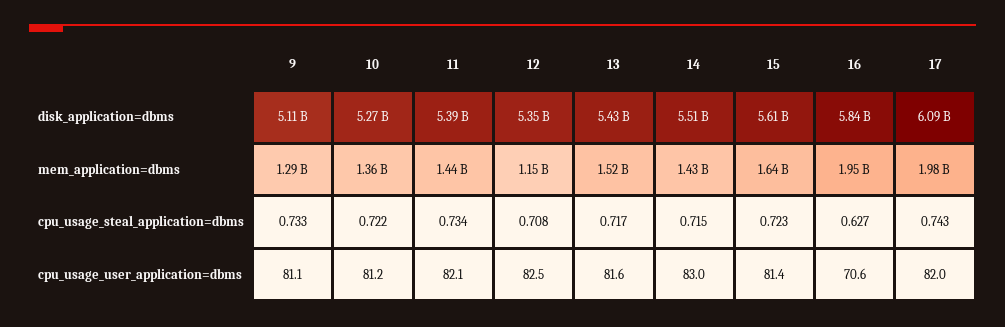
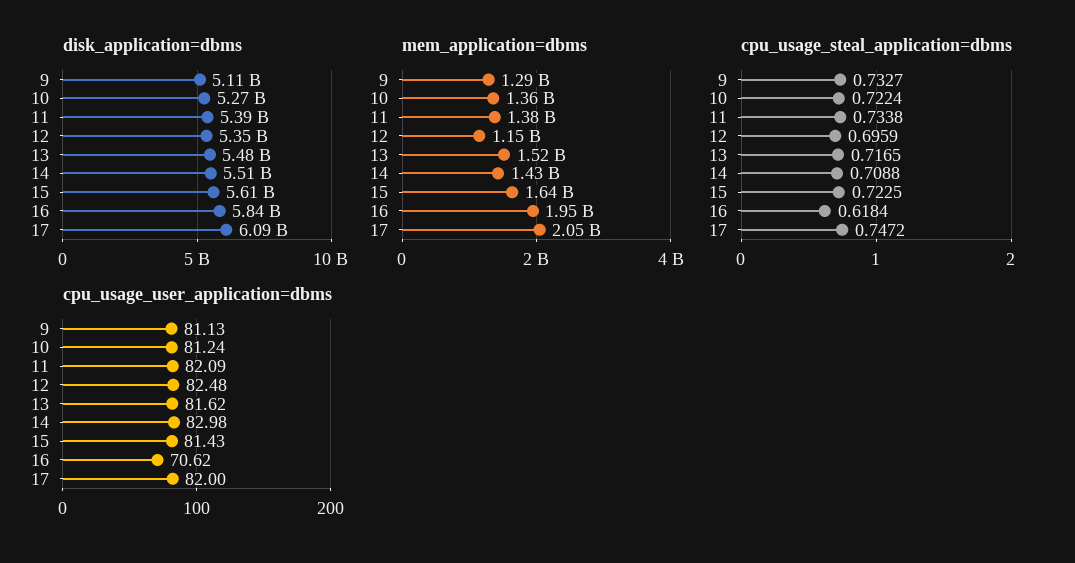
disk_application=dbms, 13: 5430000000 -> 5480000000
mem_application=dbms, 11: 1440000000 -> 1380000000
mem_application=dbms, 17: 1980000000 -> 2050000000
cpu_usage_steal_application=dbms, 12: 0.708 -> 0.6959
cpu_usage_steal_application=dbms, 14: 0.715 -> 0.7088
cpu_usage_steal_application=dbms, 16: 0.627 -> 0.6184
cpu_usage_steal_application=dbms, 17: 0.743 -> 0.7472

